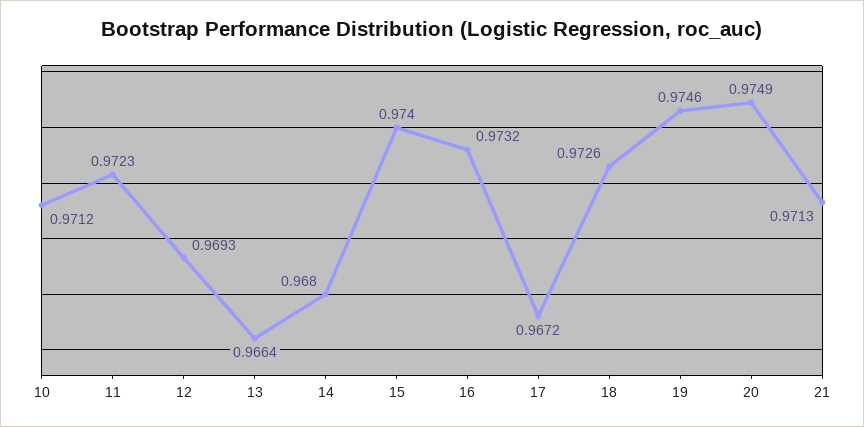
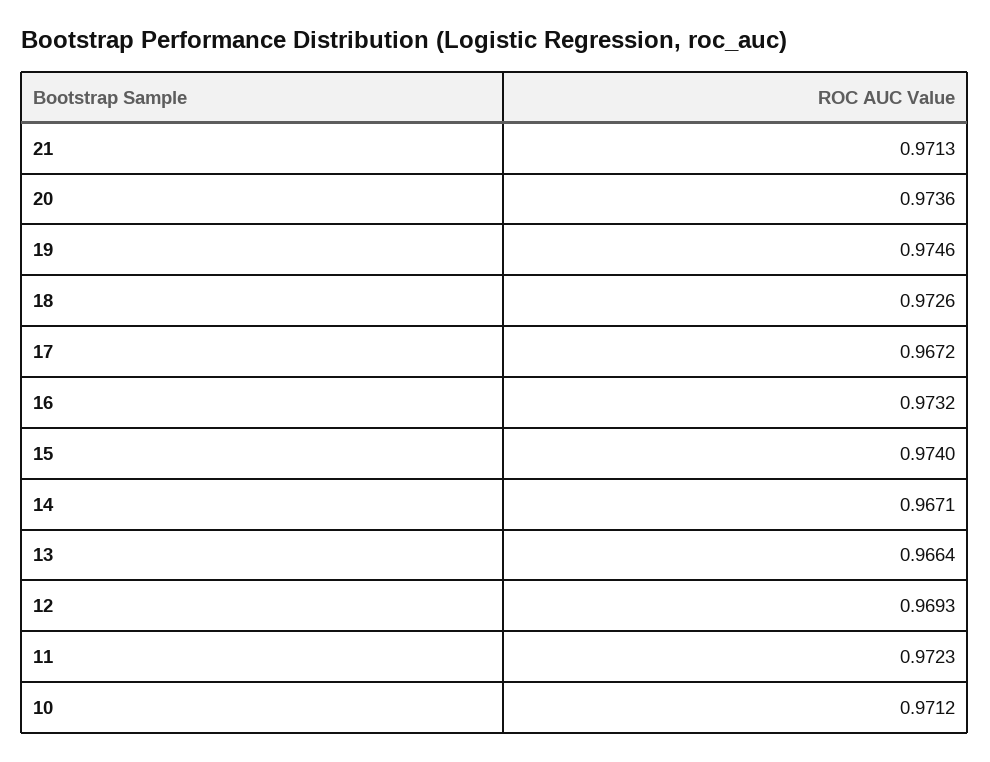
14: 0.968 -> 0.9671
20: 0.9749 -> 0.9736

